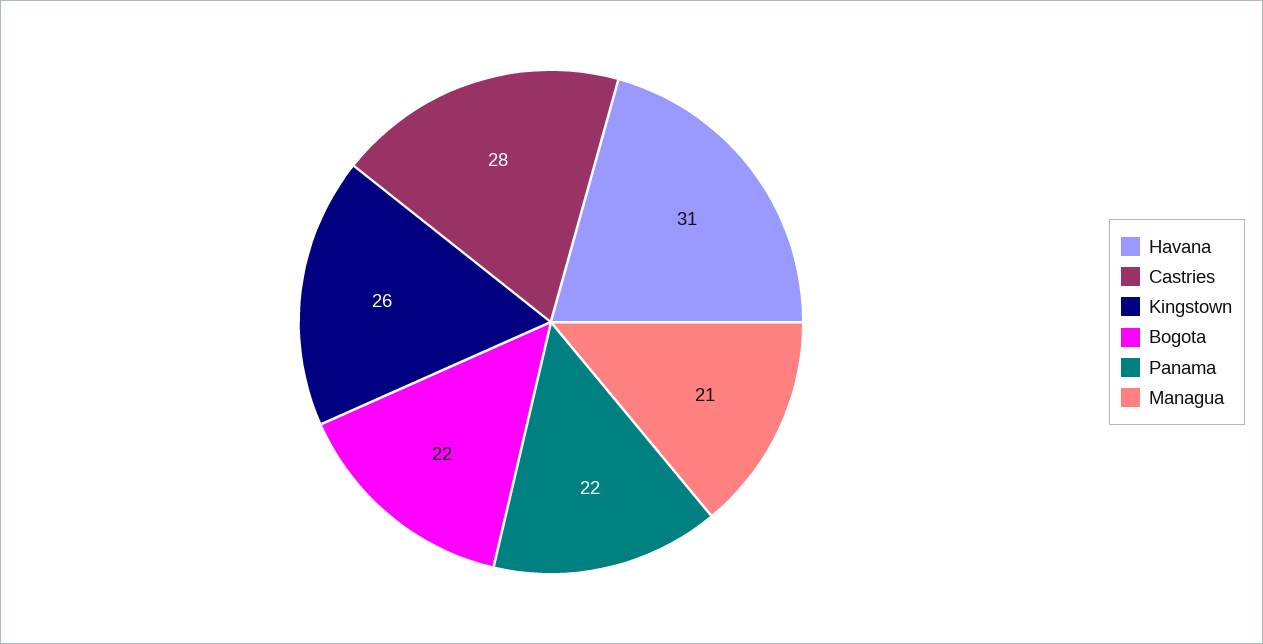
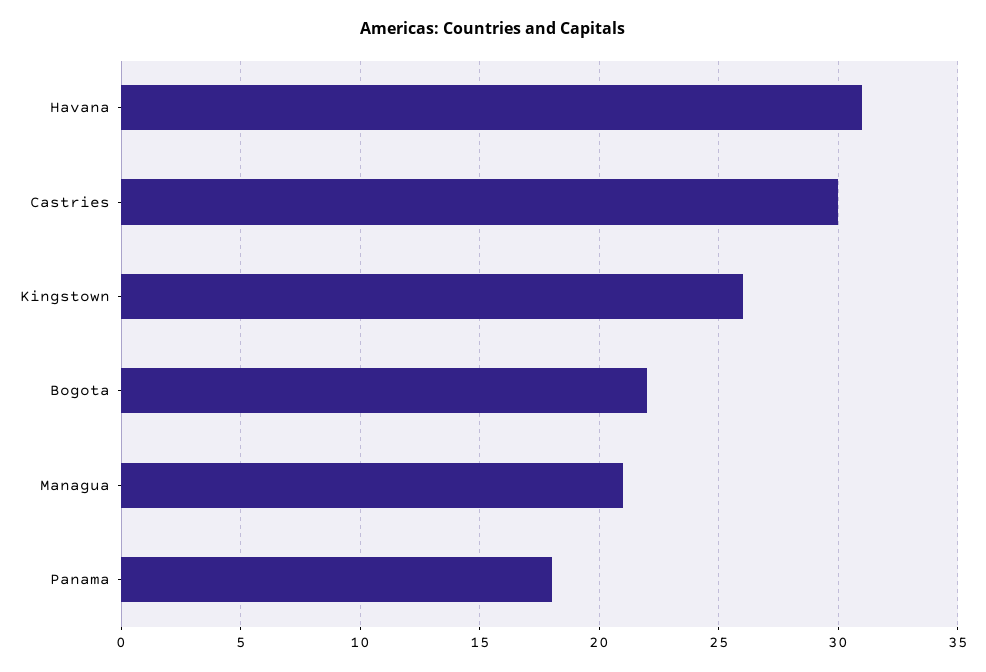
Castries: 28 -> 30
Panama: 22 -> 18

